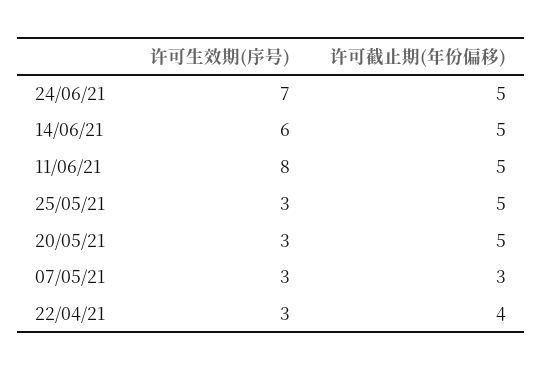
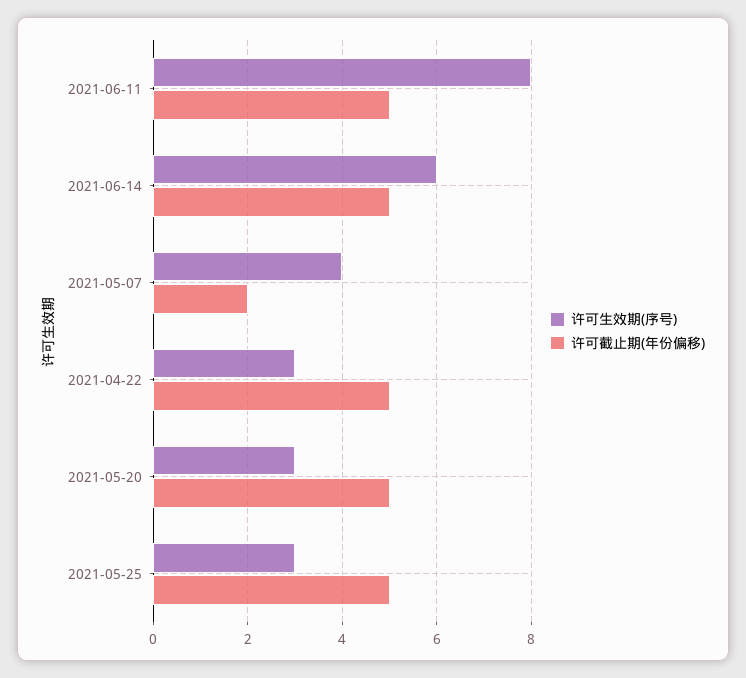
许可生效期(序号), 24/06/21: 7 -> none
许可截止期(年份偏移), 24/06/21: 5 -> none
许可生效期(序号), 07/05/21: 3 -> 4
许可截止期(年份偏移), 07/05/21: 3 -> 2
许可截止期(年份偏移), 22/04/21: 4 -> 5

